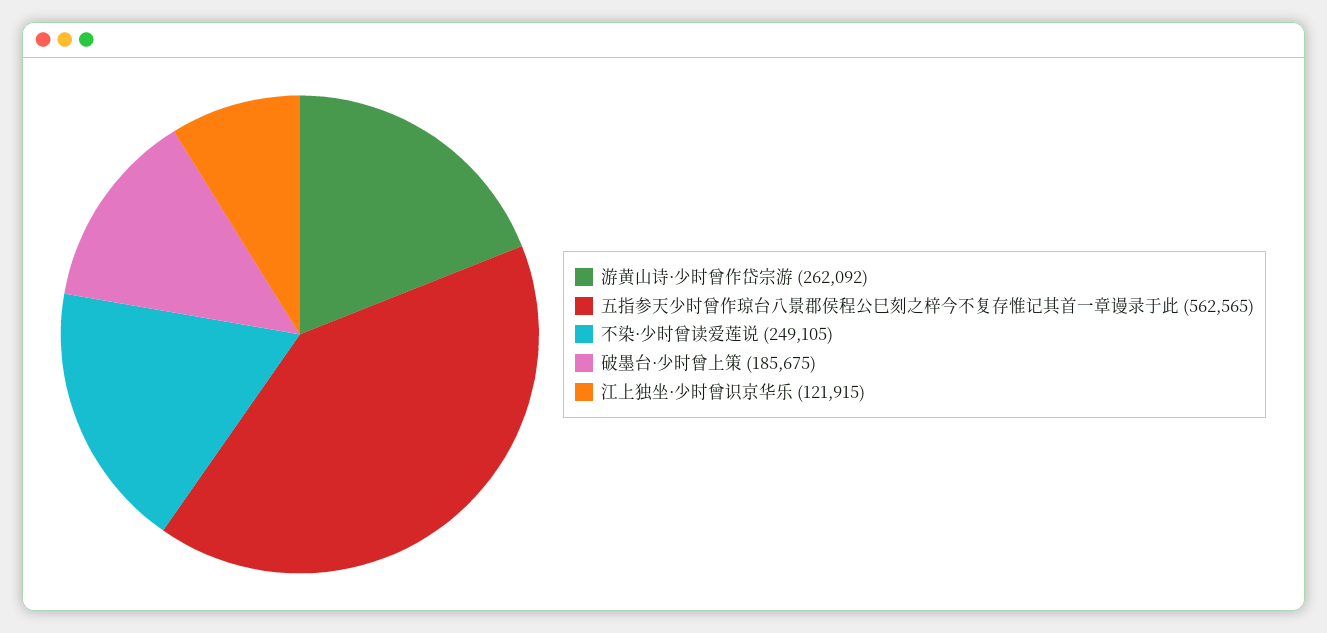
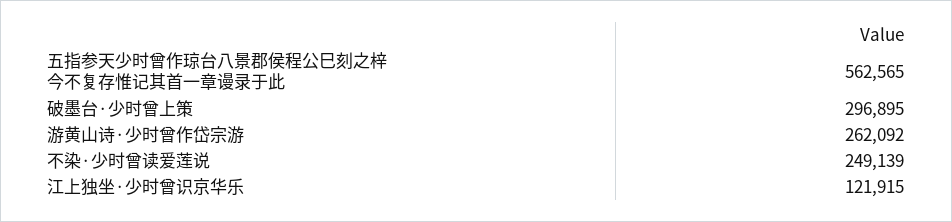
不染·少时曾读爱莲说: 249105 -> 249139
破墨台·少时曾上策: 185675 -> 296895

